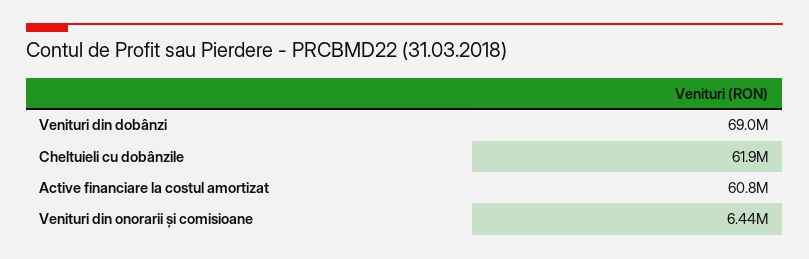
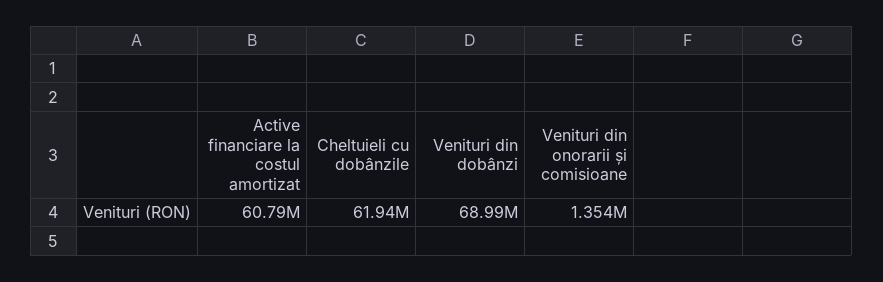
Venituri din onorarii și comisioane: 6440000 -> 1354000

